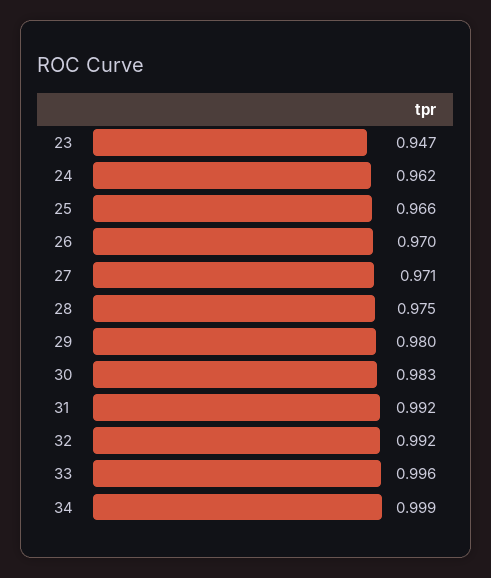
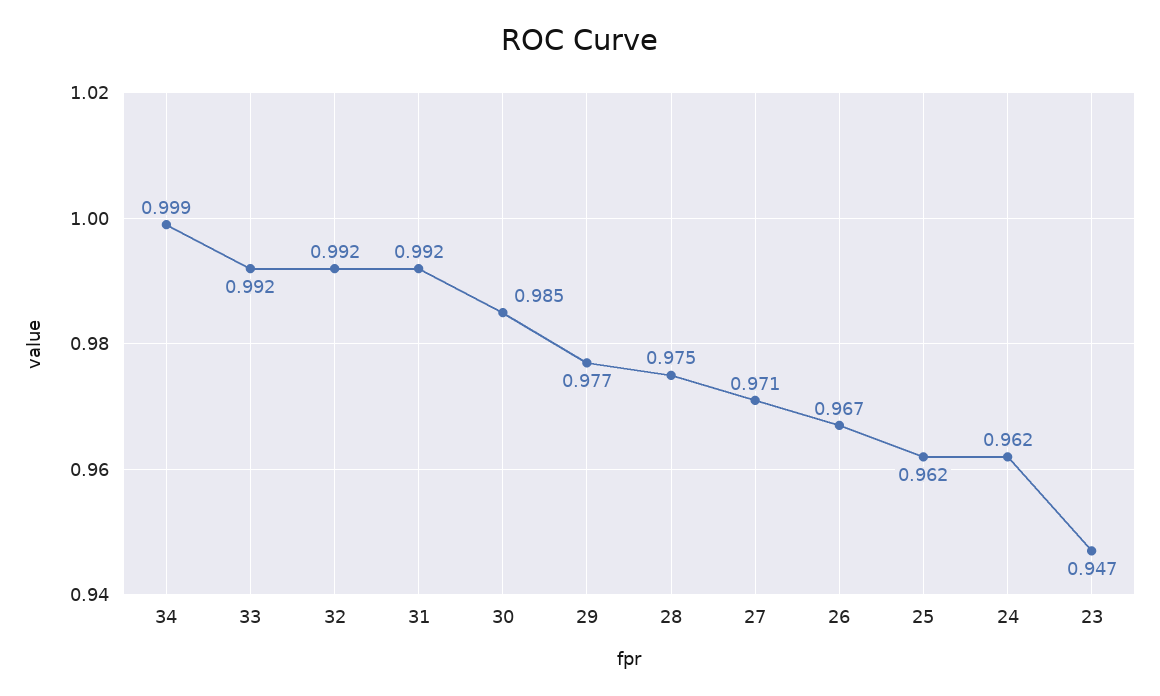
25: 0.966 -> 0.962
26: 0.97 -> 0.967
29: 0.98 -> 0.977
30: 0.983 -> 0.985
33: 0.996 -> 0.992

